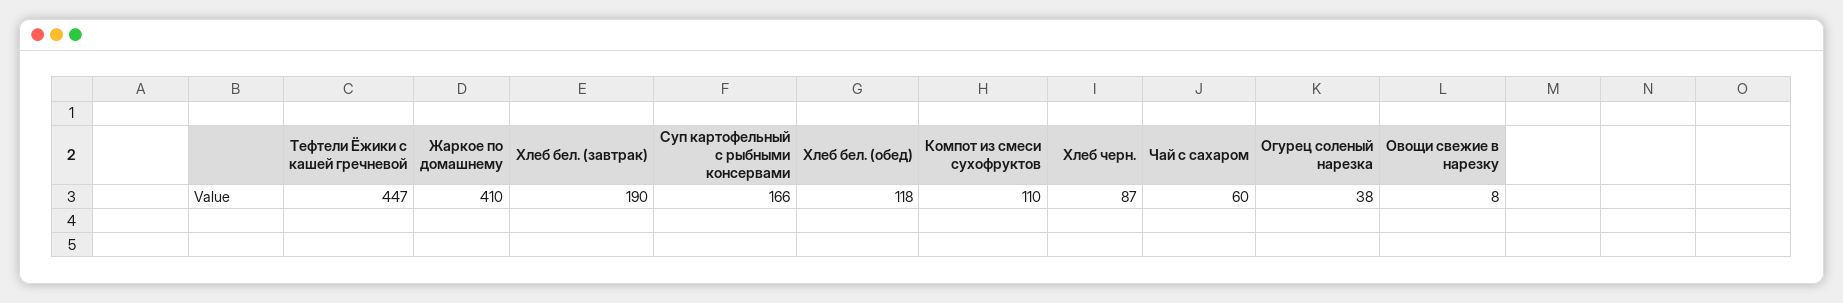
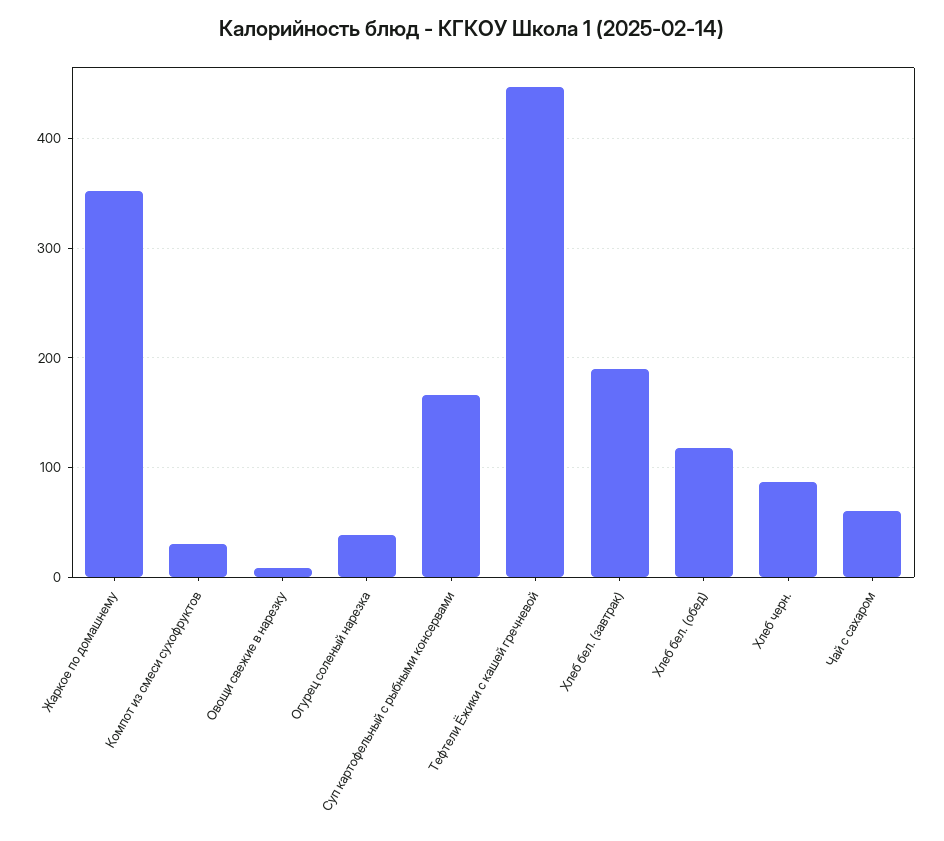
Жаркое по домашнему: 410 -> 350
Компот из смеси сухофруктов: 110 -> 30

